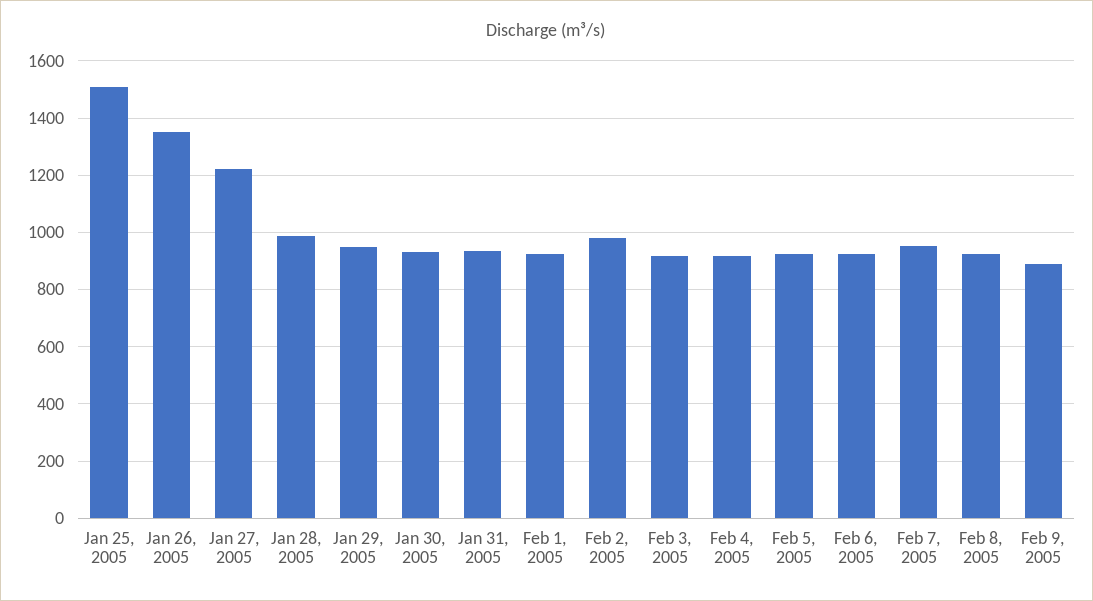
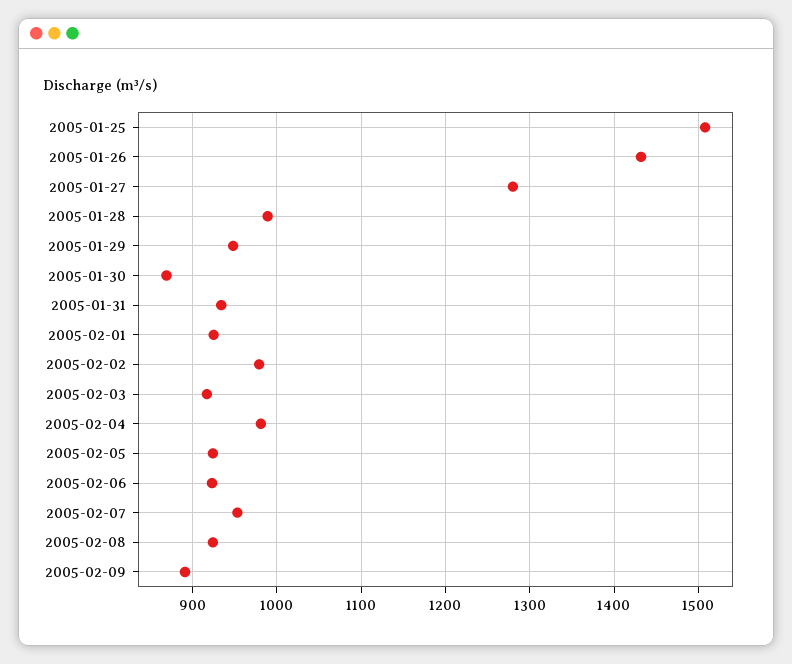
Jan 26, 2005: 1350 -> 1430
Jan 27, 2005: 1225 -> 1280
Jan 30, 2005: 925 -> 870
Feb 4, 2005: 925 -> 980

